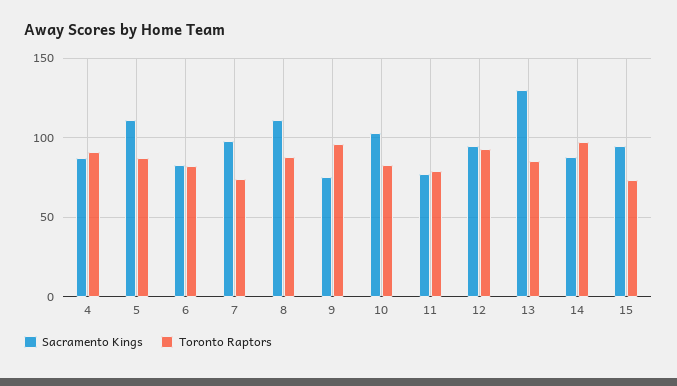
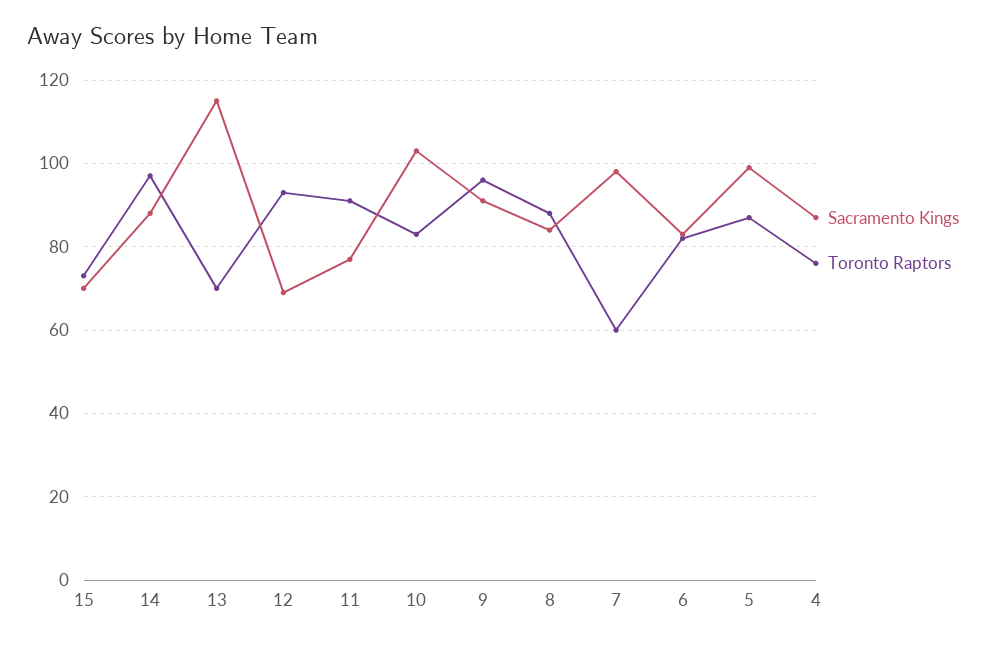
Toronto Raptors, 4: 90 -> 75
Sacramento Kings, 5: 110 -> 100
Toronto Raptors, 7: 75 -> 60
Sacramento Kings, 8: 110 -> 85
Sacramento Kings, 9: 75 -> 90
Toronto Raptors, 11: 80 -> 90
Sacramento Kings, 12: 95 -> 70
Sacramento Kings, 13: 130 -> 115
Toronto Raptors, 13: 85 -> 70
Sacramento Kings, 15: 95 -> 70

